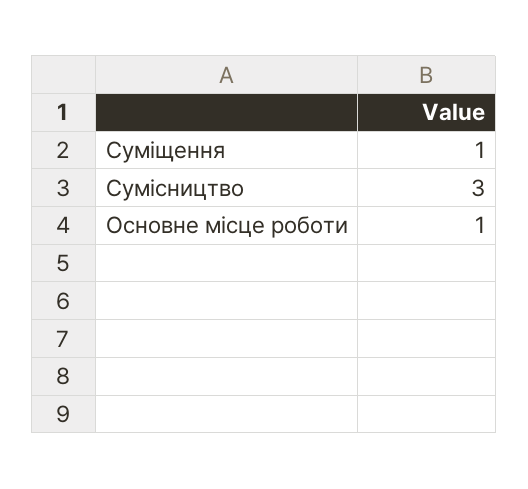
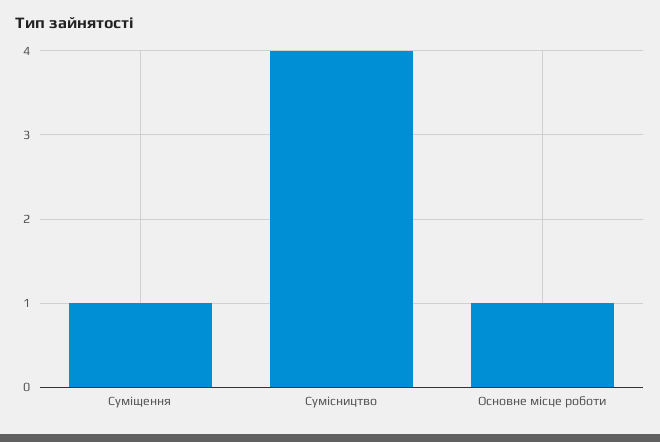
Сумісництво: 3 -> 4

